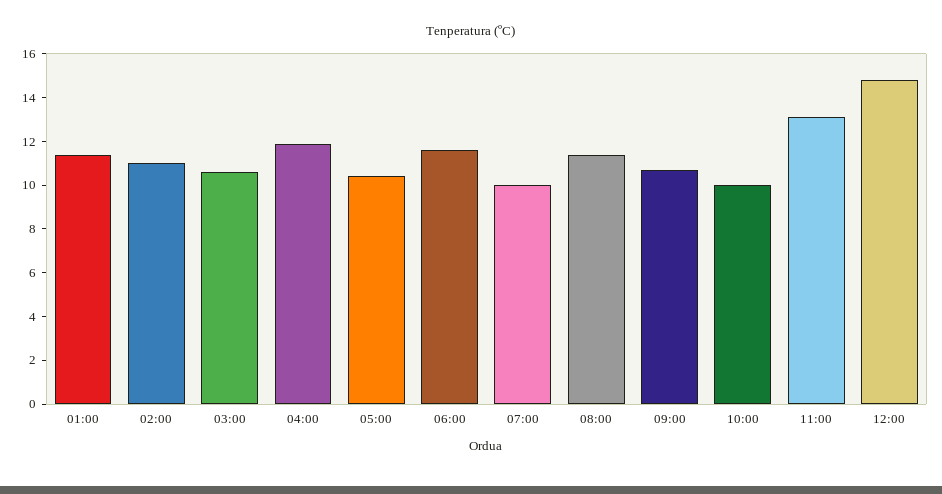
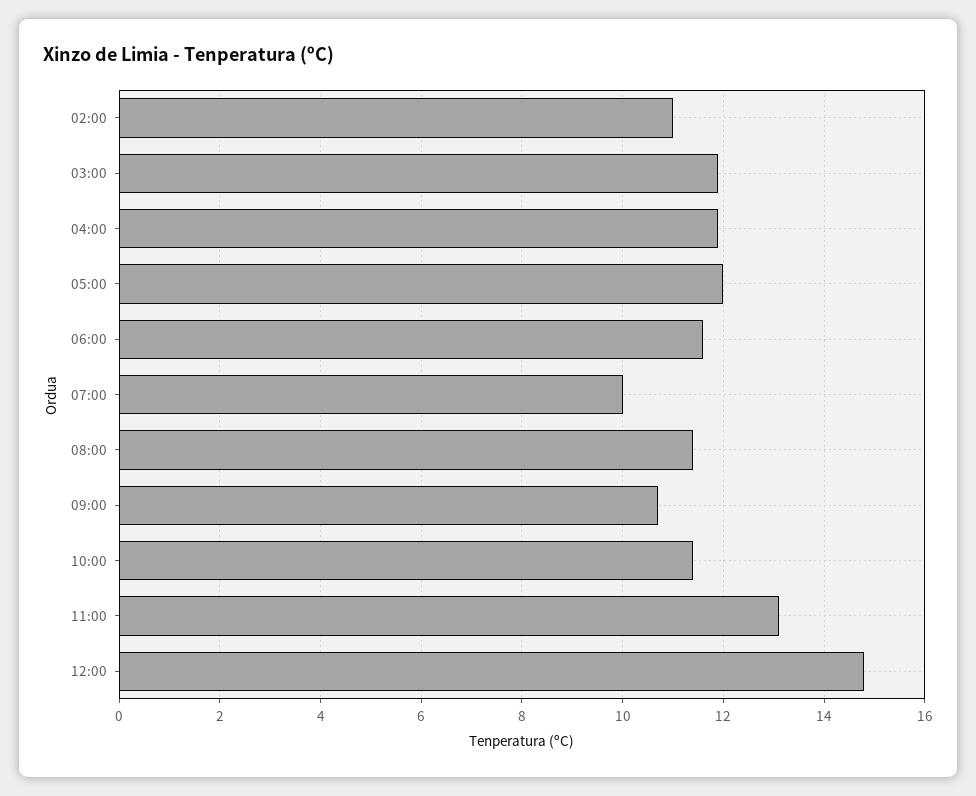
01:00: 11.5 -> none
03:00: 10.5 -> 12
05:00: 10.5 -> 12
10:00: 10 -> 11.5

